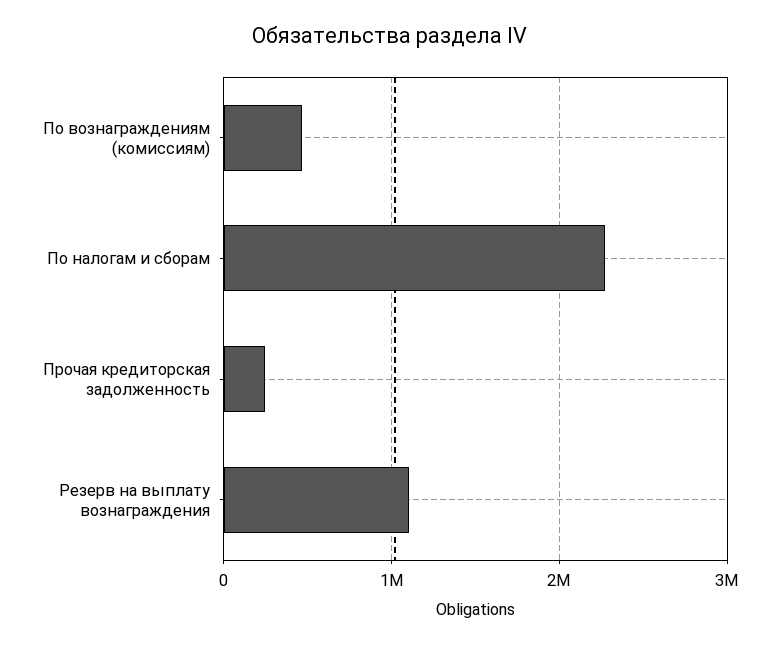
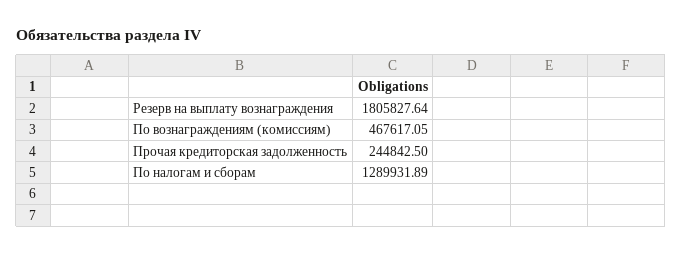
По налогам и сборам: 2300000 -> 1289931.89
Резерв на выплату вознаграждения: 1100000 -> 1805827.64

